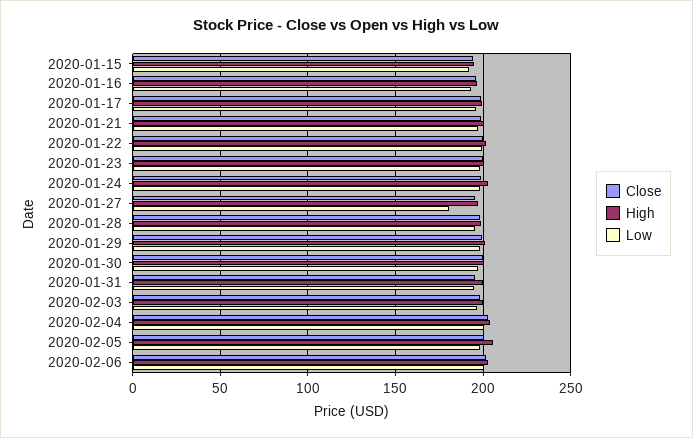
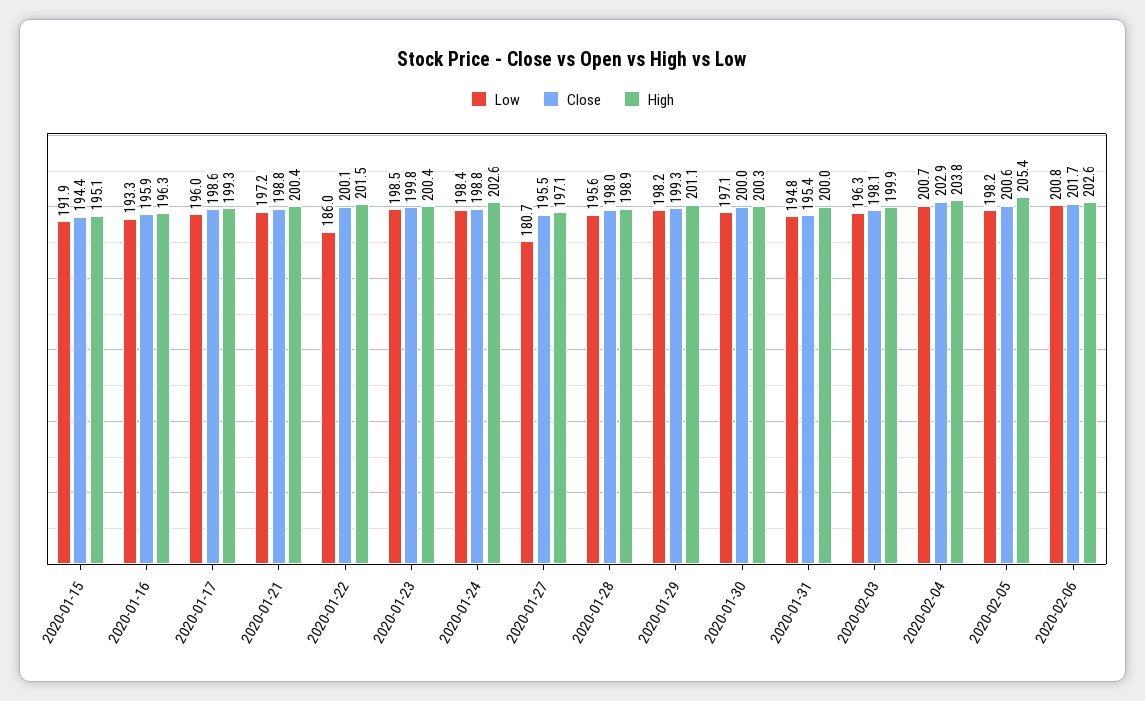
Low, 2020-01-22: 200 -> 186

